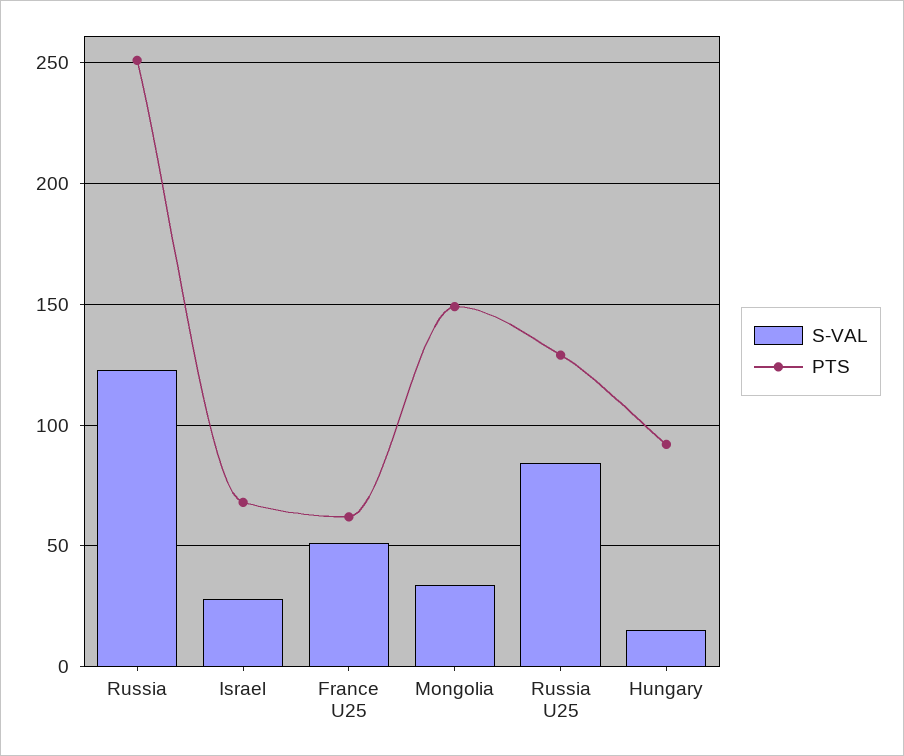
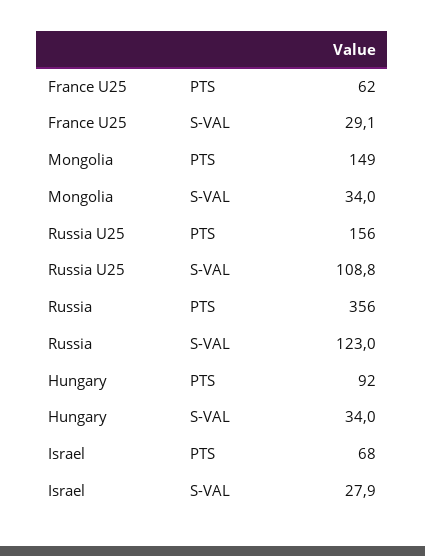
PTS, Russia: 250 -> 356
S-VAL, France U25: 50 -> 29.1
S-VAL, Russia U25: 85 -> 108.8
PTS, Russia U25: 130 -> 156
S-VAL, Hungary: 15 -> 34

